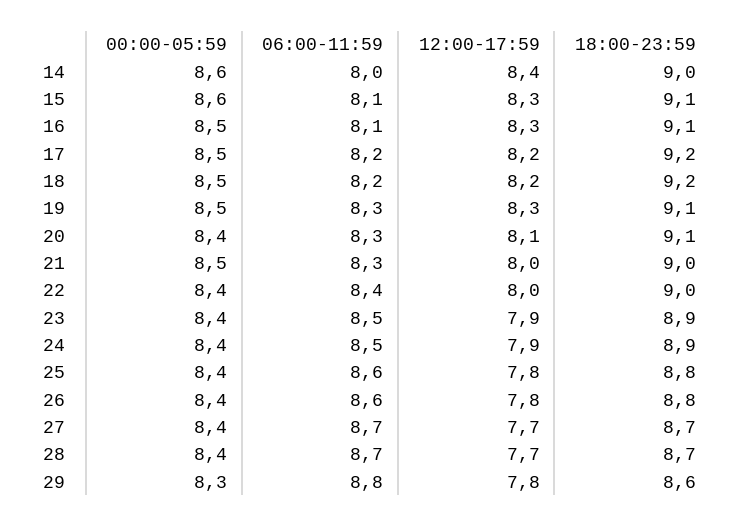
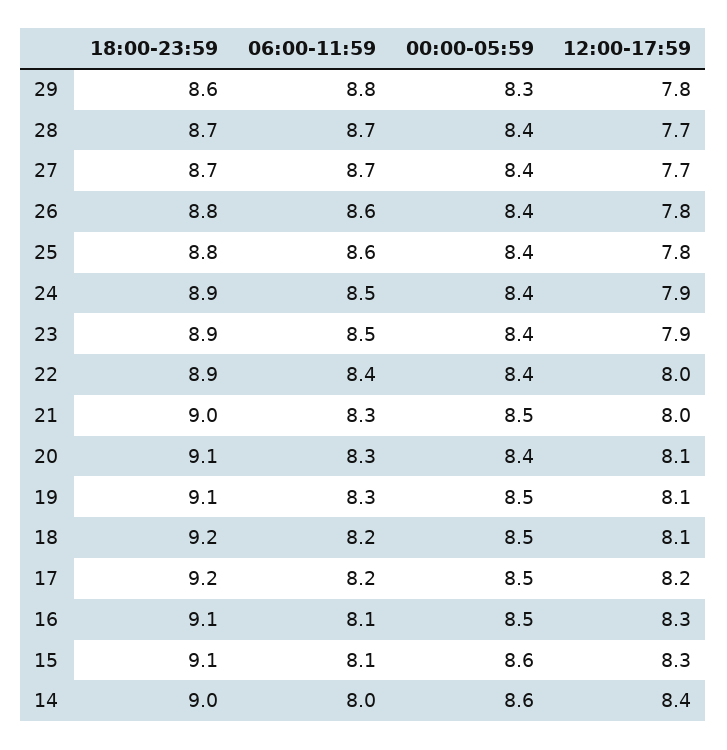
12:00-17:59, 18: 8.2 -> 8.1
12:00-17:59, 19: 8.3 -> 8.1
18:00-23:59, 22: 9 -> 8.9

